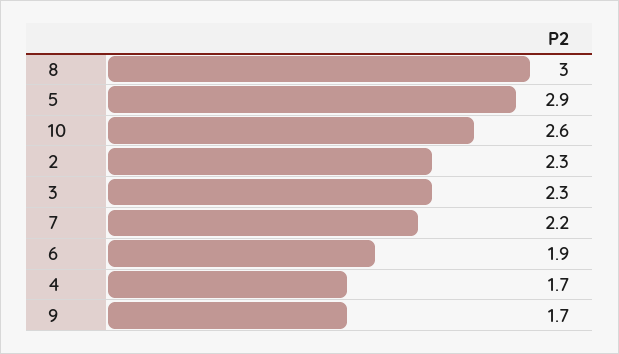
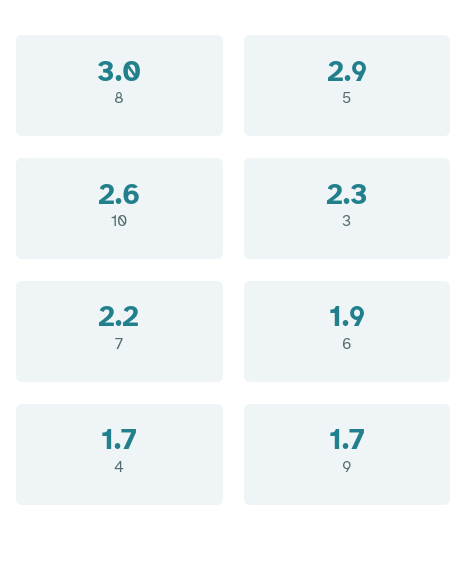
2: 2.3 -> none

